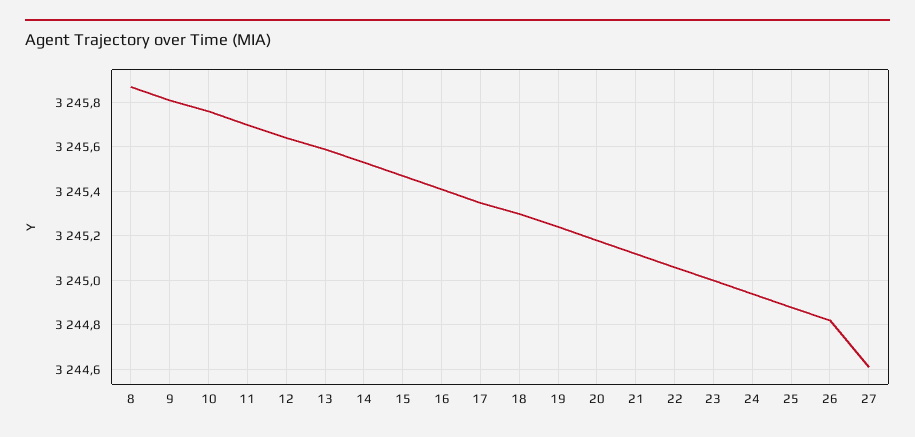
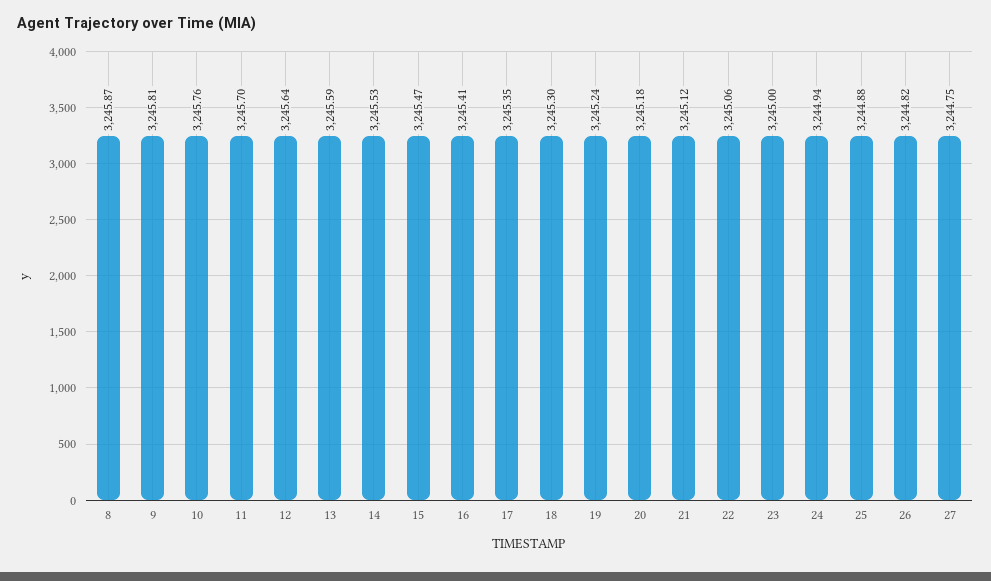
27: 3244.6 -> 3244.75

